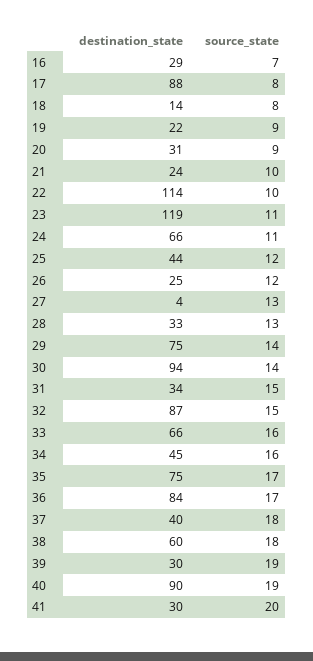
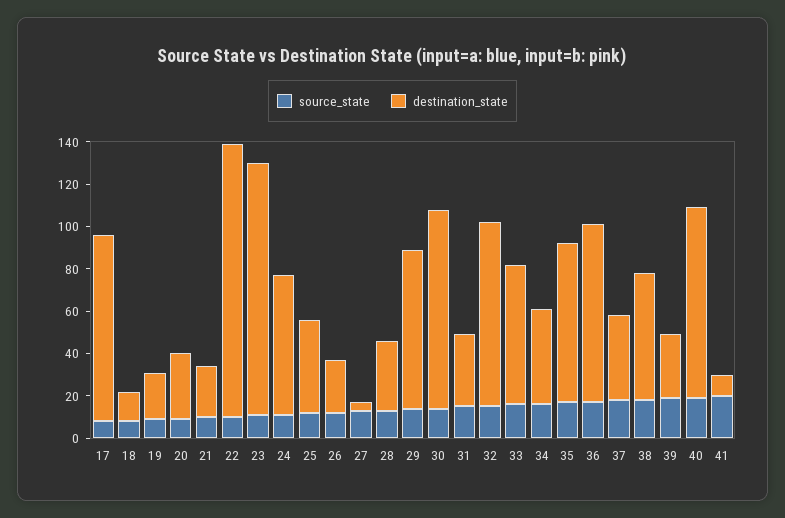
destination_state, 16: 29 -> none
source_state, 16: 7 -> none
destination_state, 22: 114 -> 130
destination_state, 41: 30 -> 10

